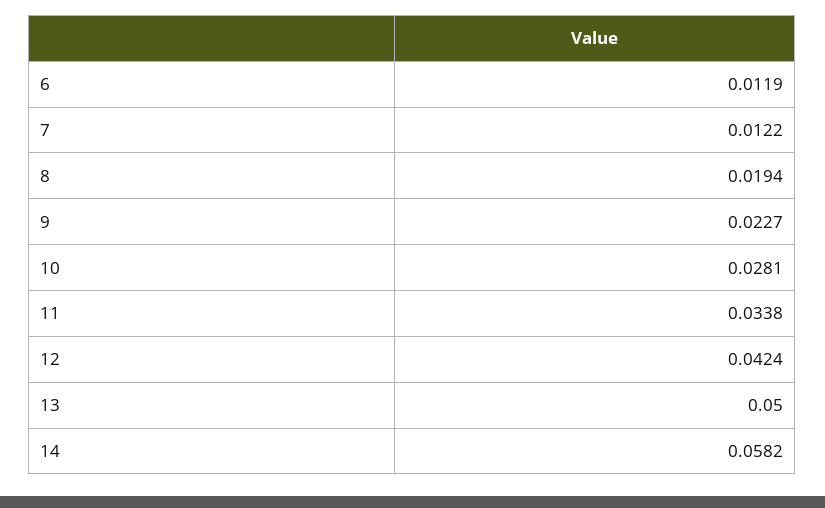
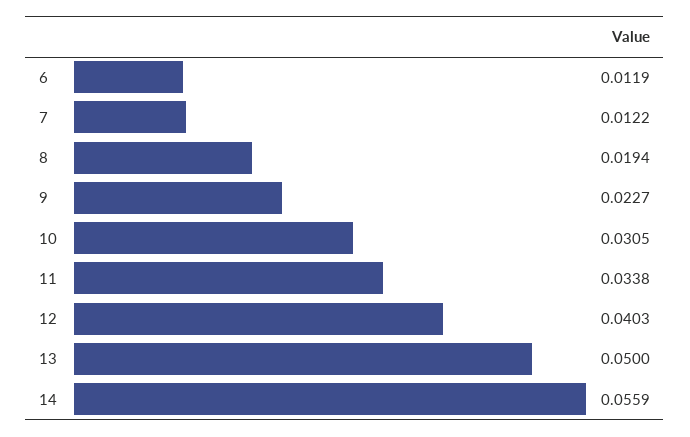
10: 0.0281 -> 0.0305
12: 0.0424 -> 0.0403
14: 0.0582 -> 0.0559

